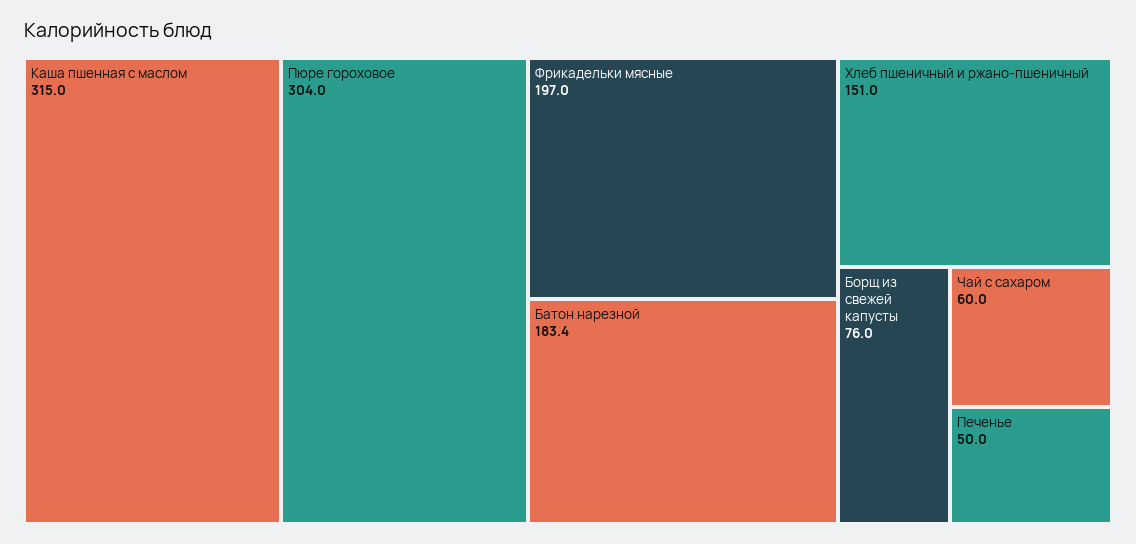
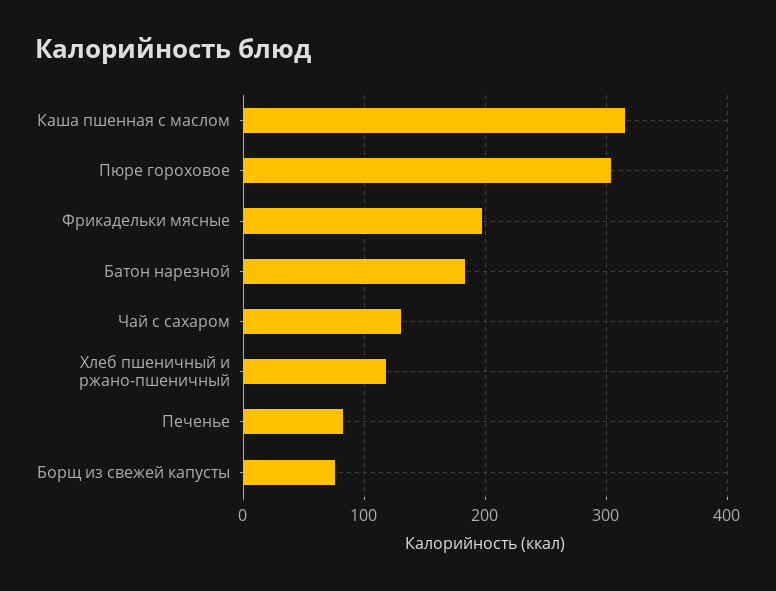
Хлеб пшеничный и ржано-пшеничный: 151 -> 120
Чай с сахаром: 60 -> 130
Печенье: 50 -> 80

